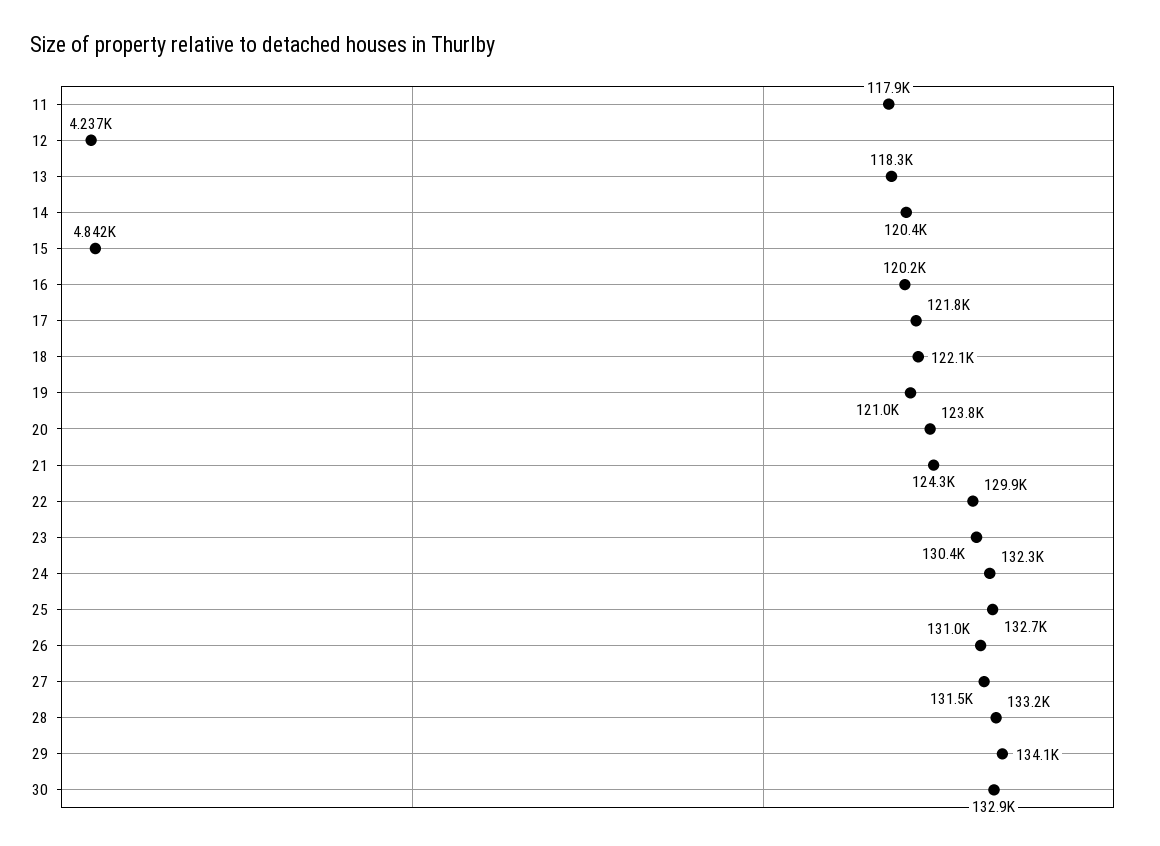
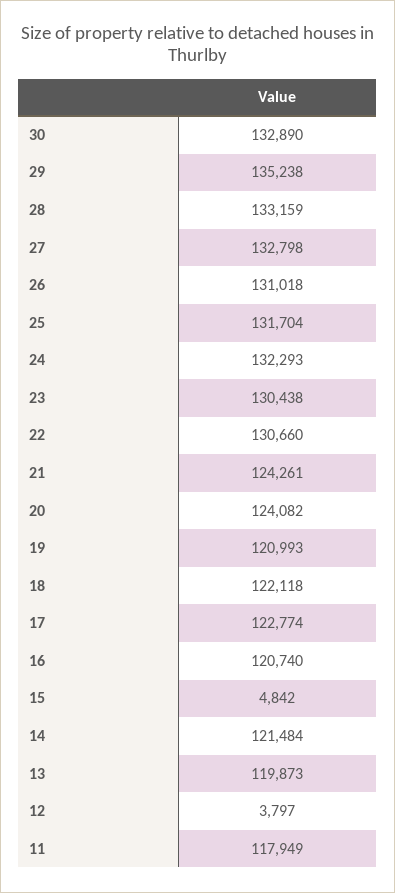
12: 4237 -> 3797
13: 118300 -> 119873
14: 120400 -> 121484
16: 120200 -> 120740
17: 121800 -> 122774
20: 123800 -> 124082
22: 129900 -> 130660
25: 132700 -> 131704
27: 131500 -> 132798
29: 134100 -> 135238

